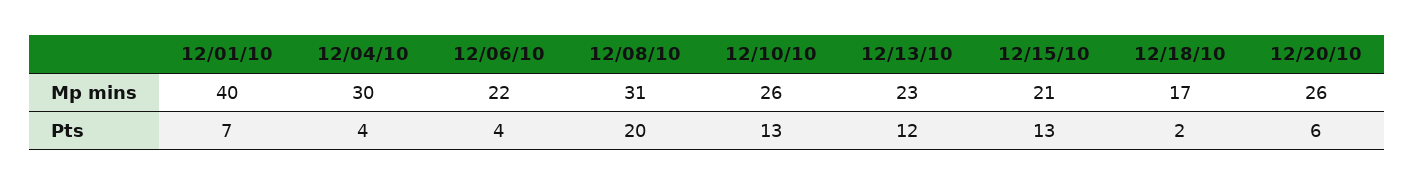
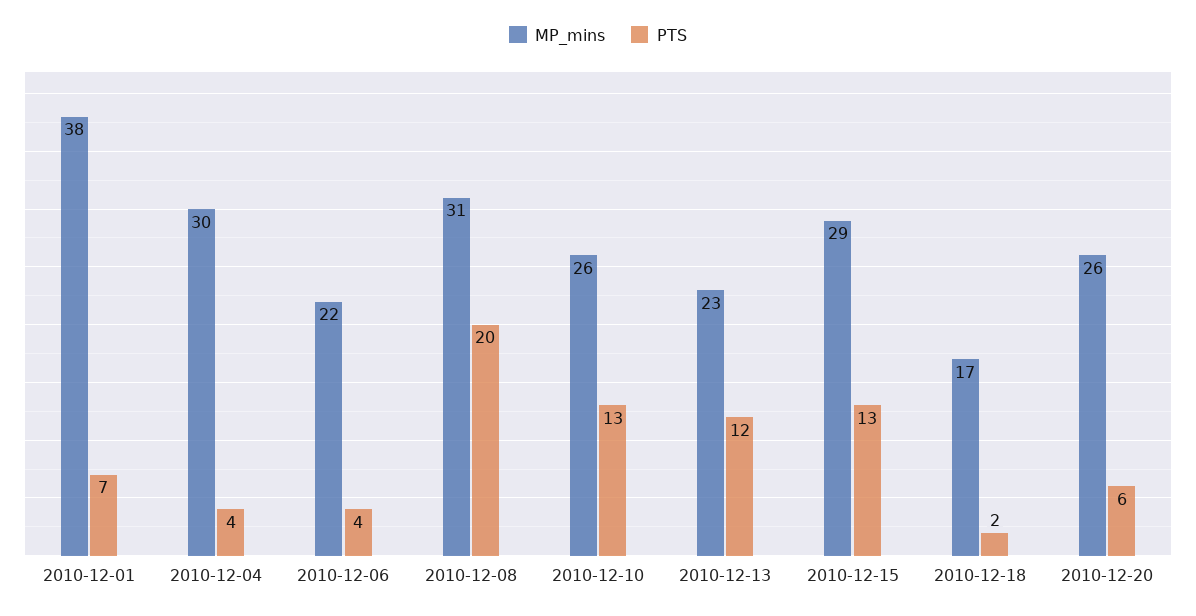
Mp mins, 12/01/10: 40 -> 38
Mp mins, 12/15/10: 21 -> 29

